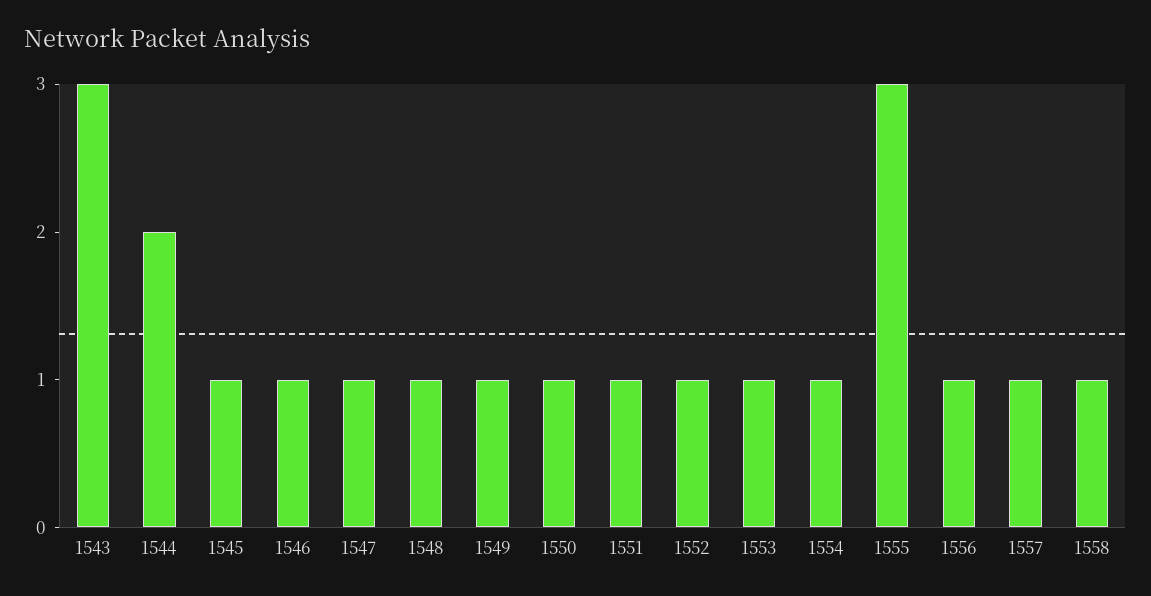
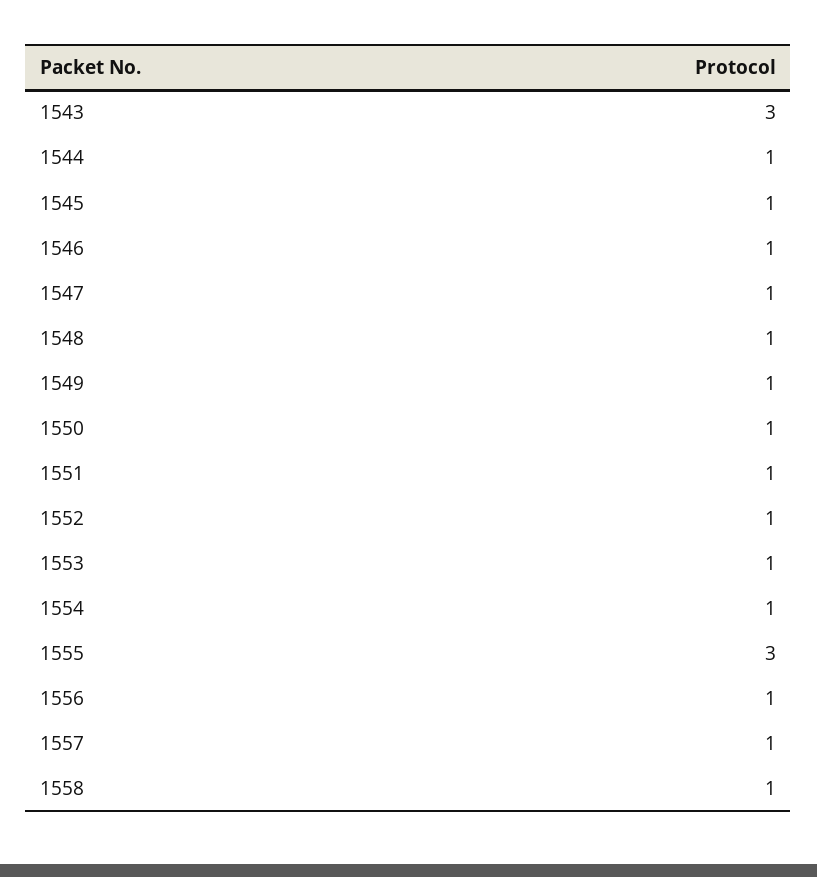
1544: 2 -> 1

